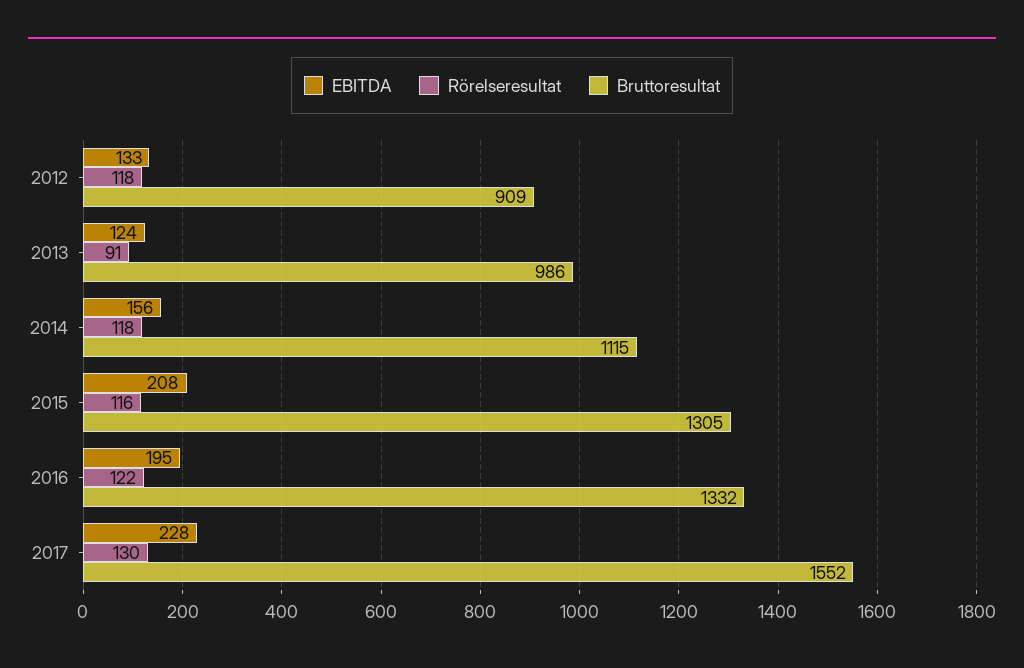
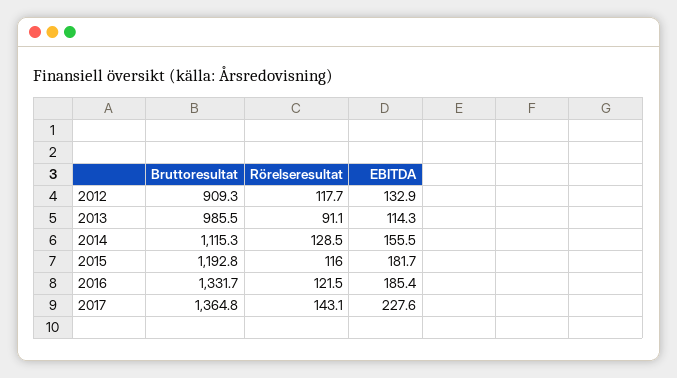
EBITDA, 2013: 124 -> 114.3
Rörelseresultat, 2014: 118 -> 128.5
EBITDA, 2015: 208 -> 181.7
Bruttoresultat, 2015: 1305 -> 1192.8
EBITDA, 2016: 195 -> 185.4
Rörelseresultat, 2017: 130 -> 143.1
Bruttoresultat, 2017: 1552 -> 1364.8

